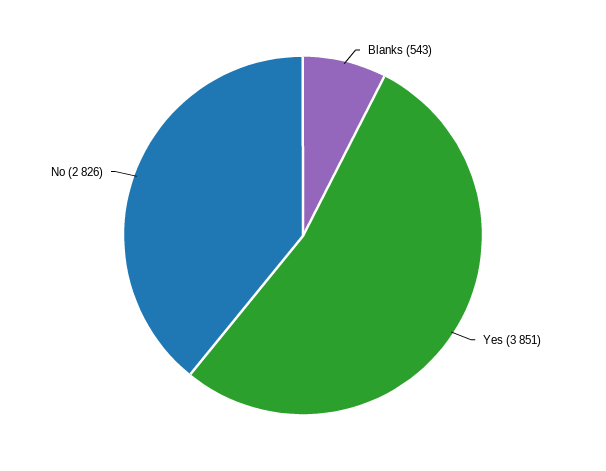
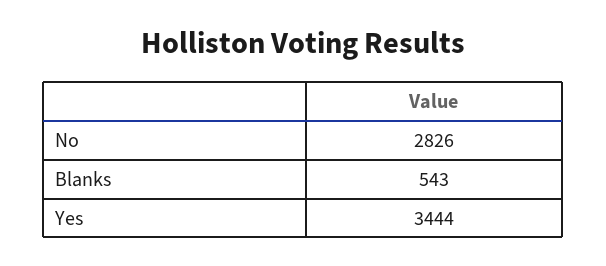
Yes: 3851 -> 3444

